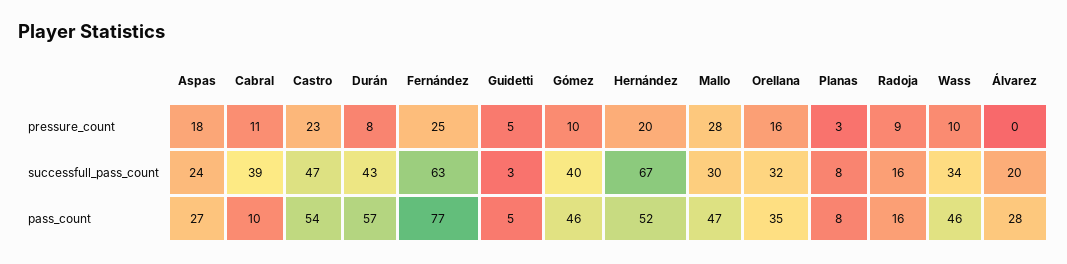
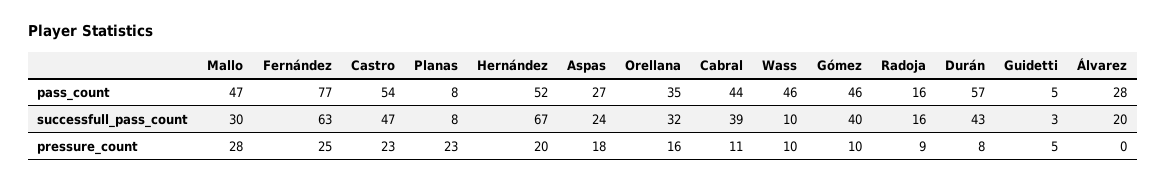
Planas, pressure_count: 3 -> 23
Wass, successfull_pass_count: 34 -> 10
Cabral, pass_count: 10 -> 44

